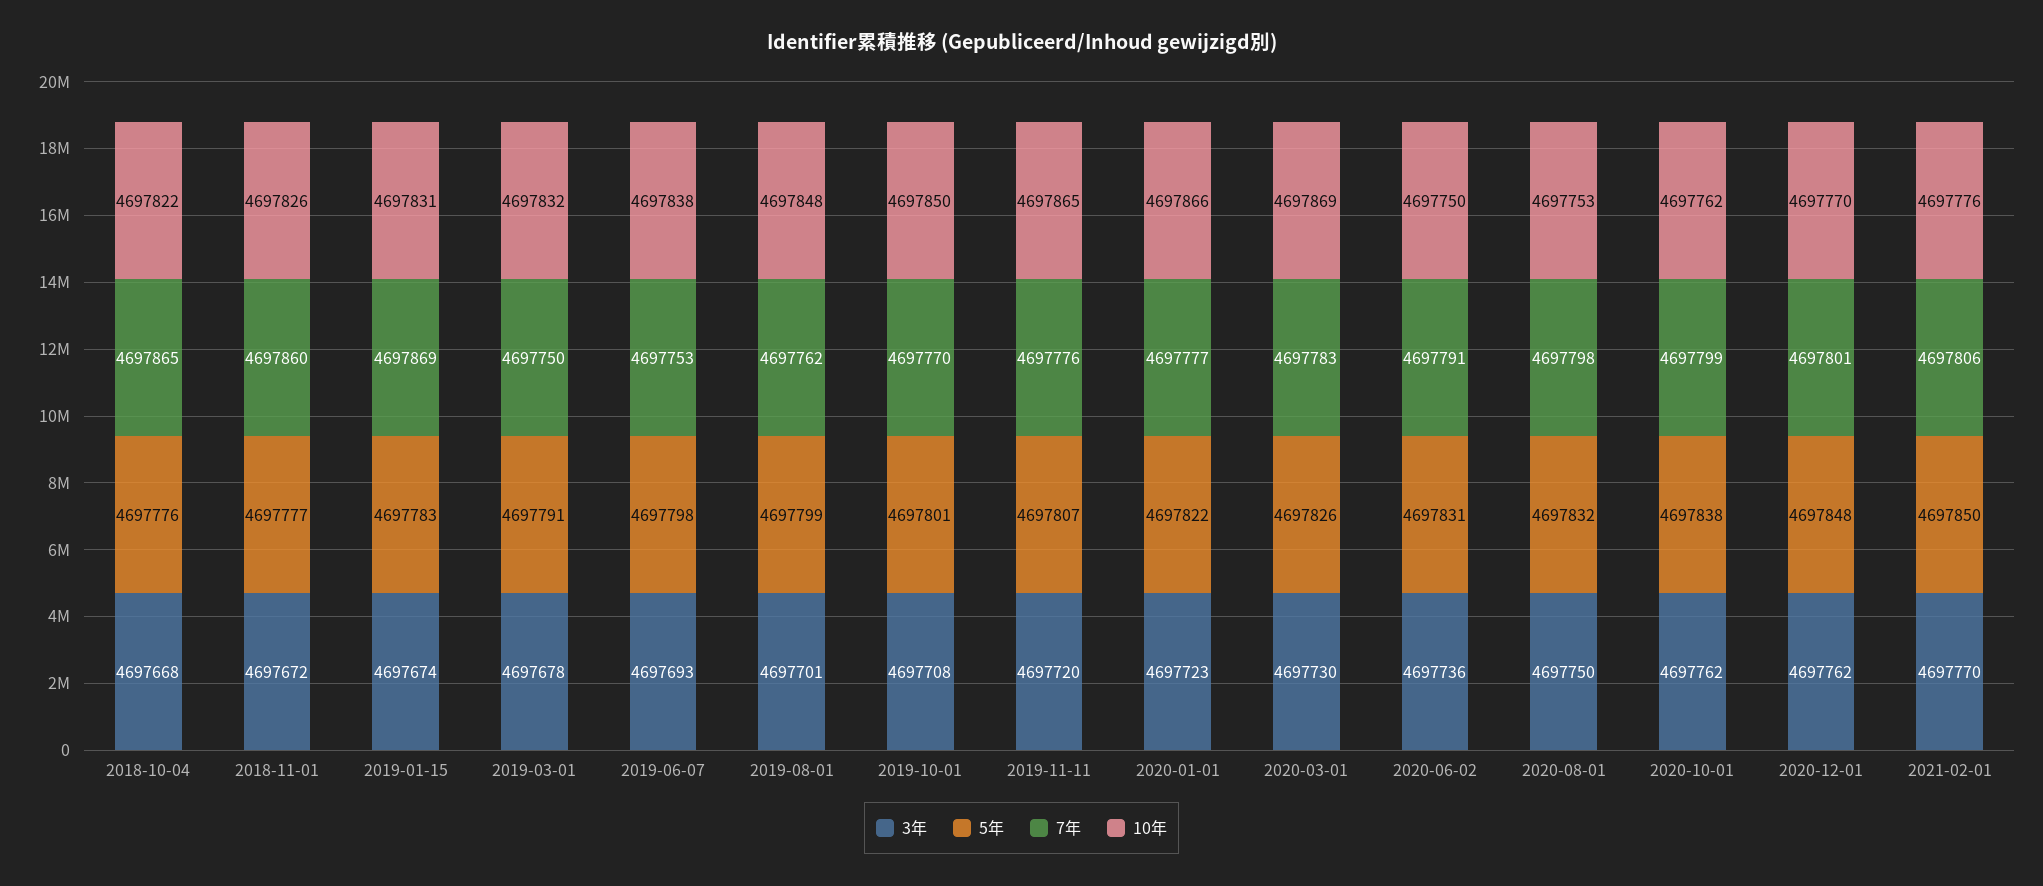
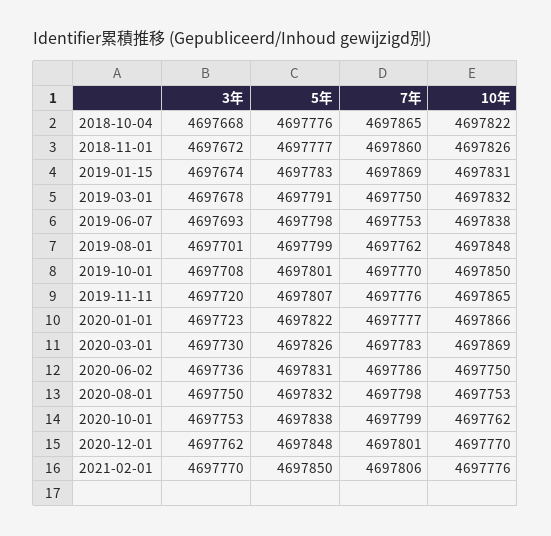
7年, 2020-06-02: 4697791 -> 4697786
3年, 2020-10-01: 4697762 -> 4697753

